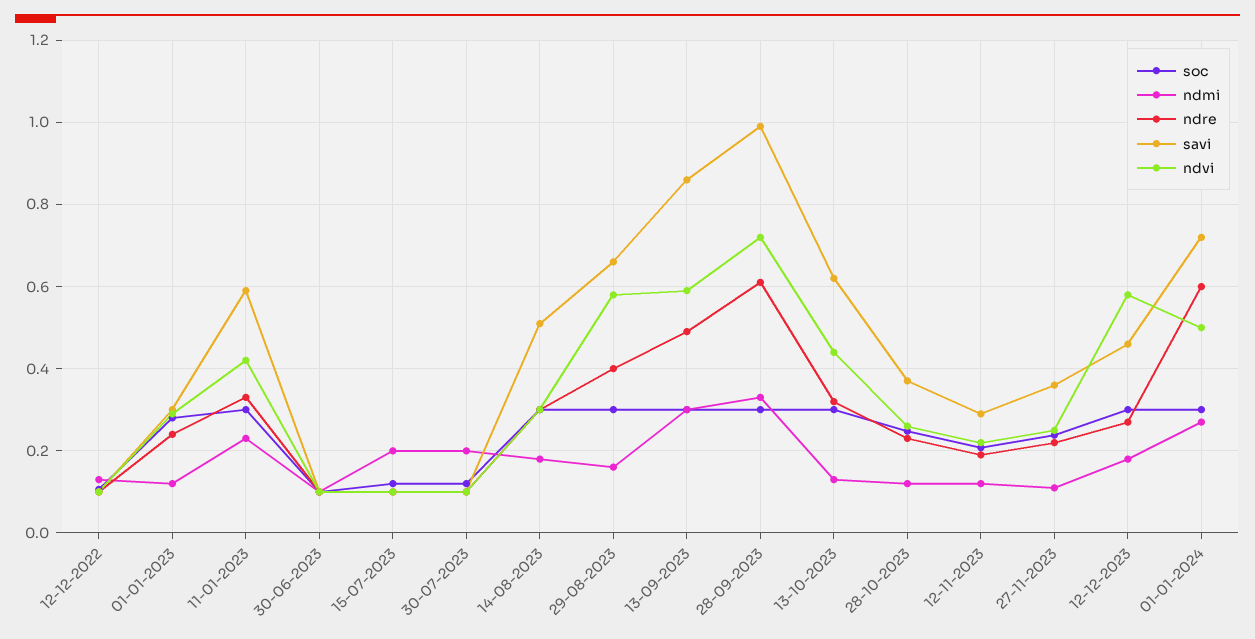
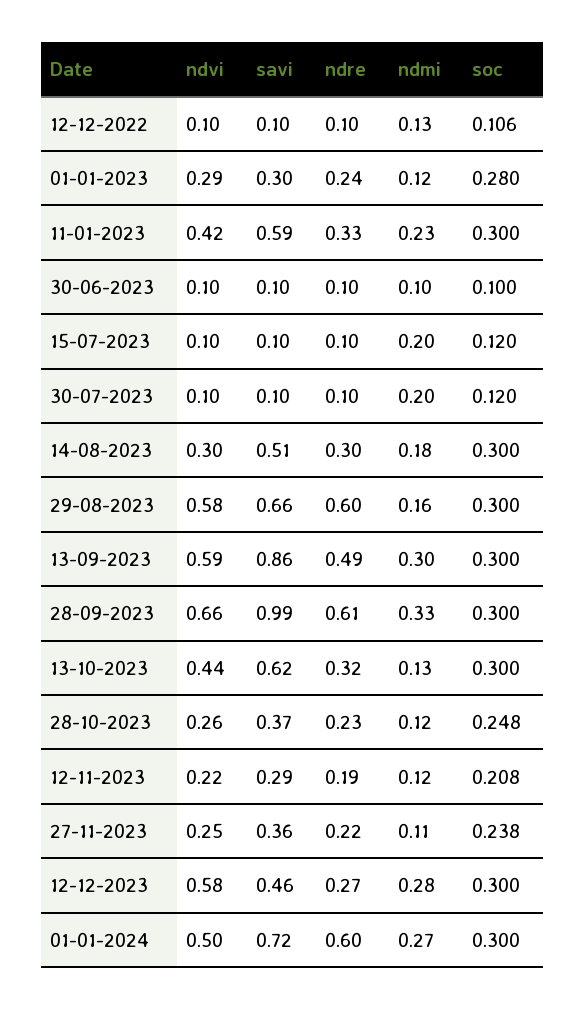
ndre, 29-08-2023: 0.4 -> 0.6
ndvi, 28-09-2023: 0.72 -> 0.66
ndmi, 12-12-2023: 0.18 -> 0.28

